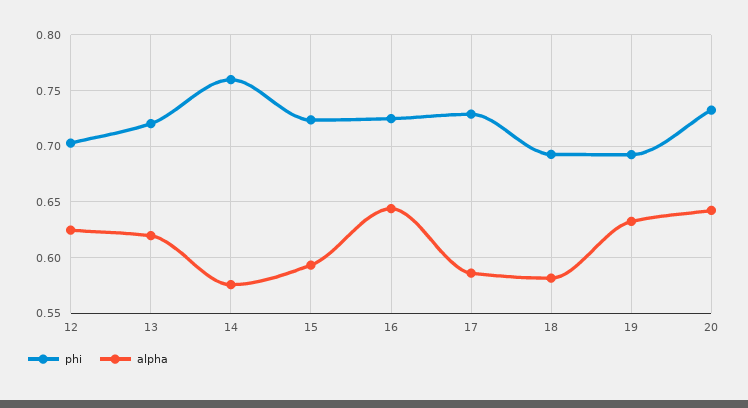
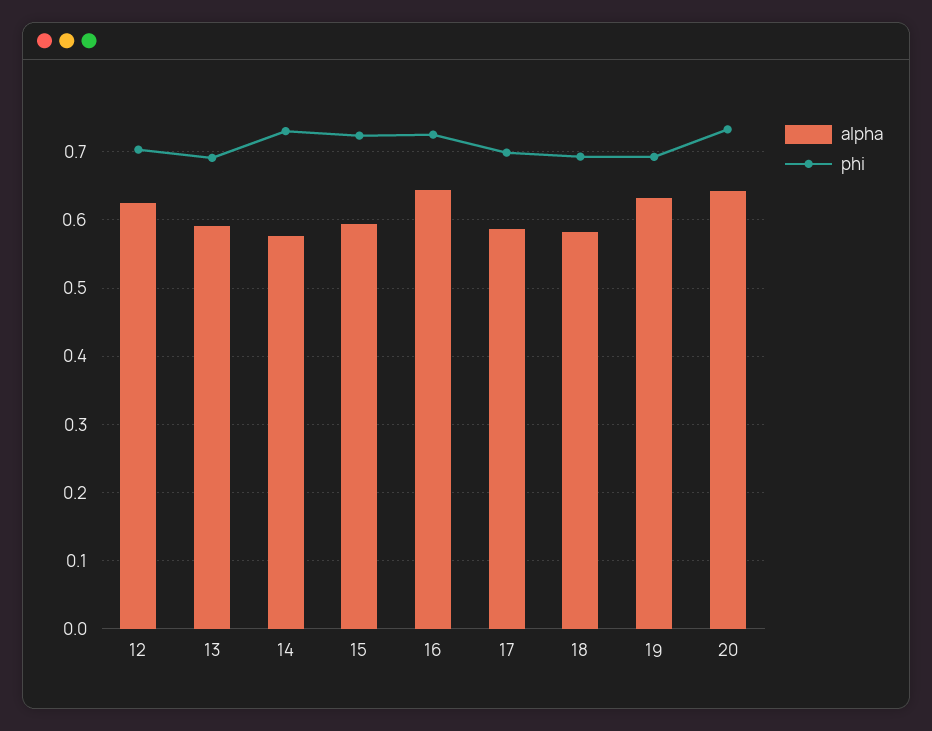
phi, 13: 0.72 -> 0.69
alpha, 13: 0.62 -> 0.59
phi, 14: 0.76 -> 0.73
phi, 17: 0.73 -> 0.7

